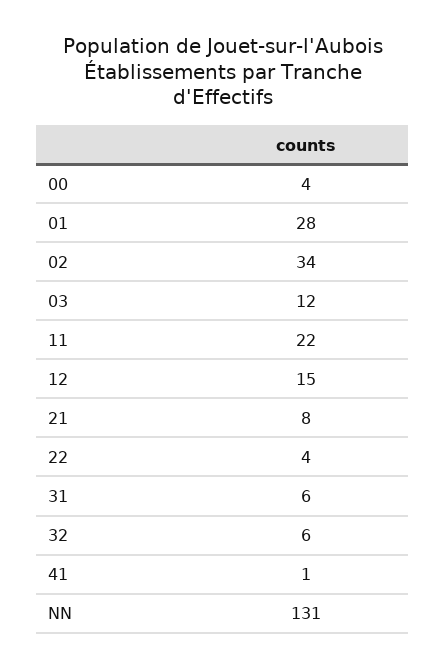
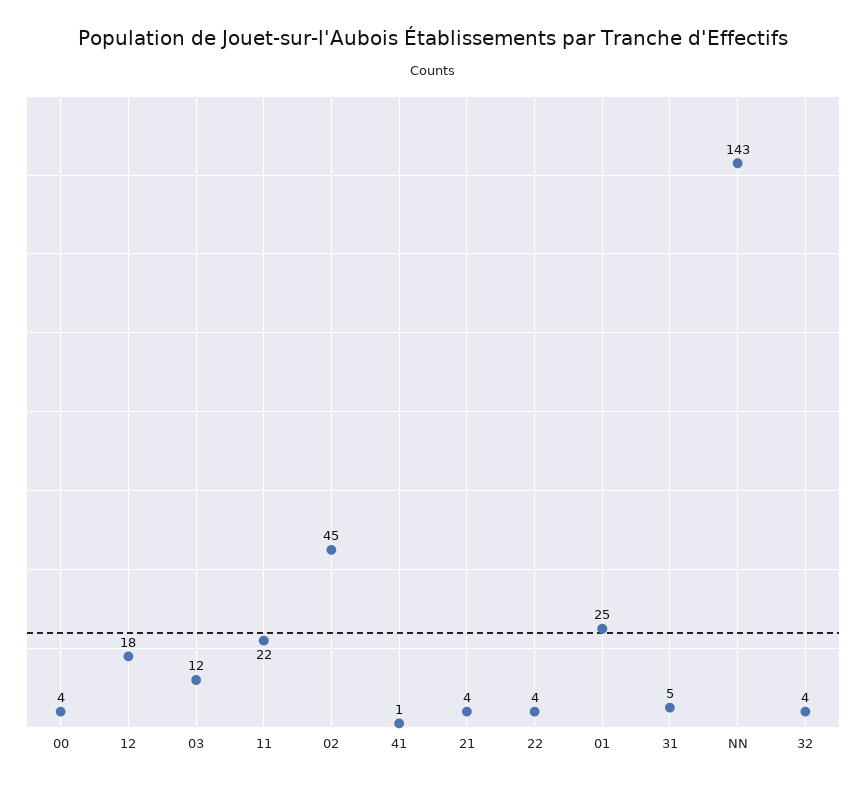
01: 28 -> 25
02: 34 -> 45
12: 15 -> 18
21: 8 -> 4
31: 6 -> 5
32: 6 -> 4
NN: 131 -> 143

